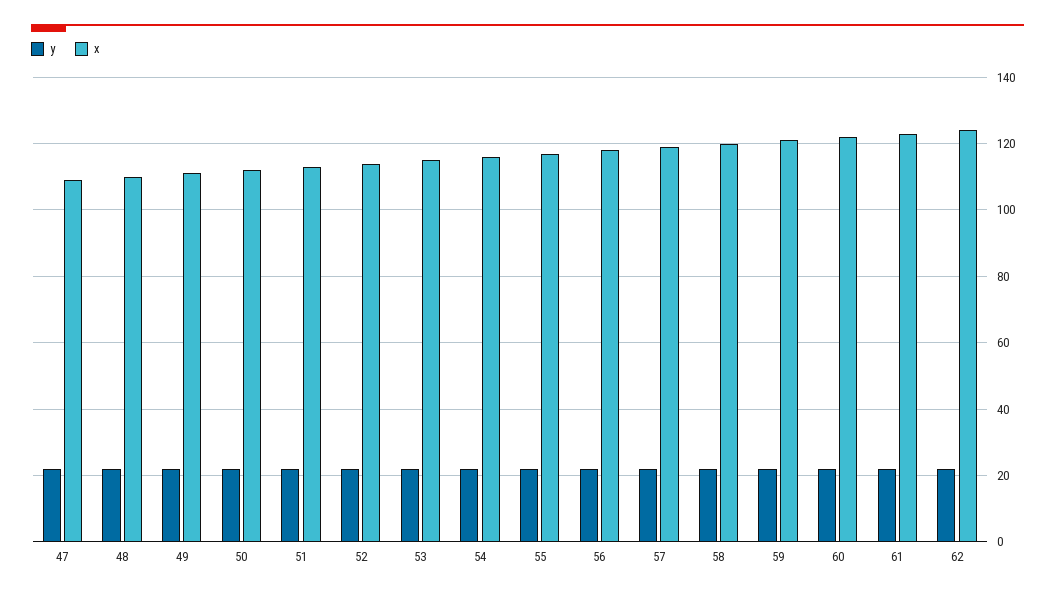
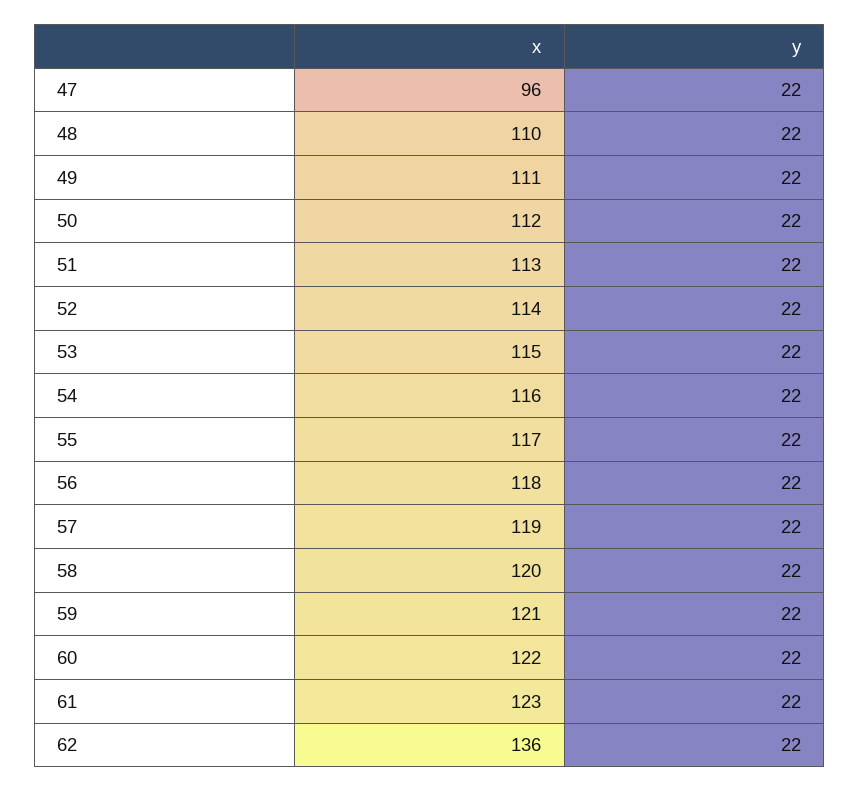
x, 47: 110 -> 96
x, 62: 125 -> 136

